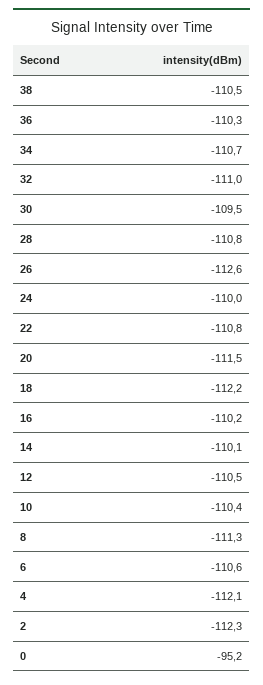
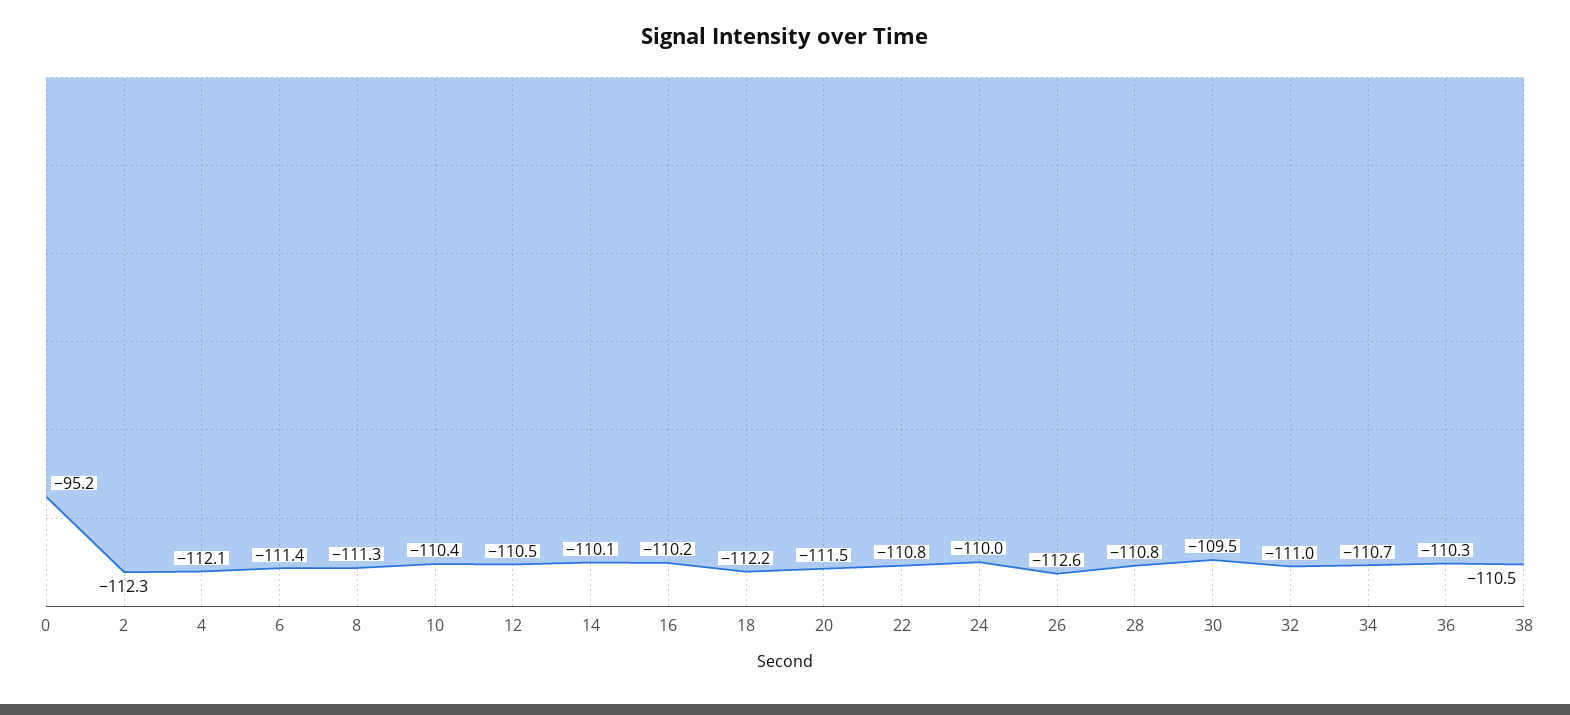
6: -110.6 -> -111.4

